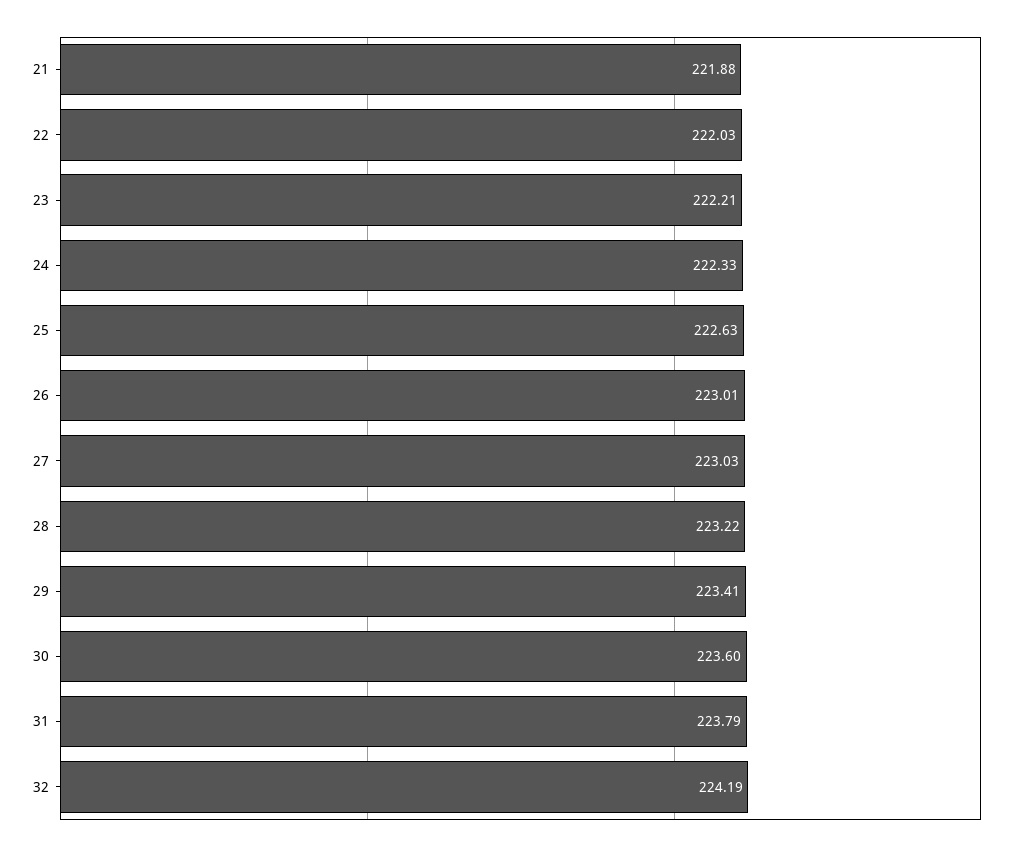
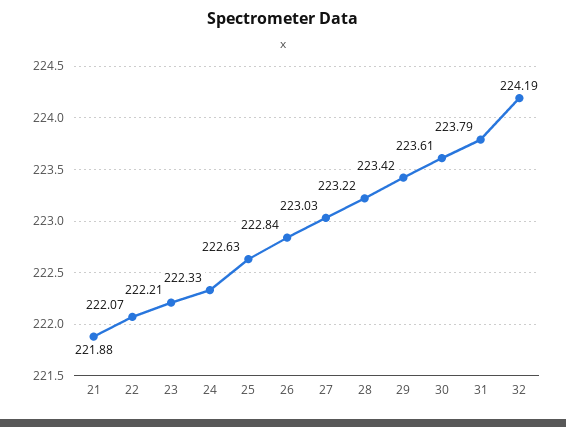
22: 222.03 -> 222.07
26: 223.01 -> 222.84
29: 223.41 -> 223.42
30: 223.6 -> 223.61

